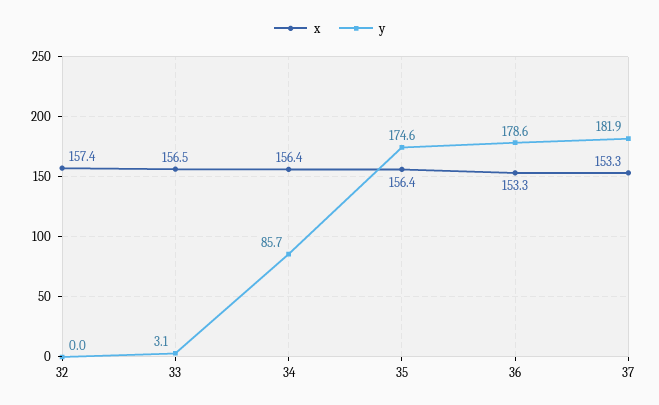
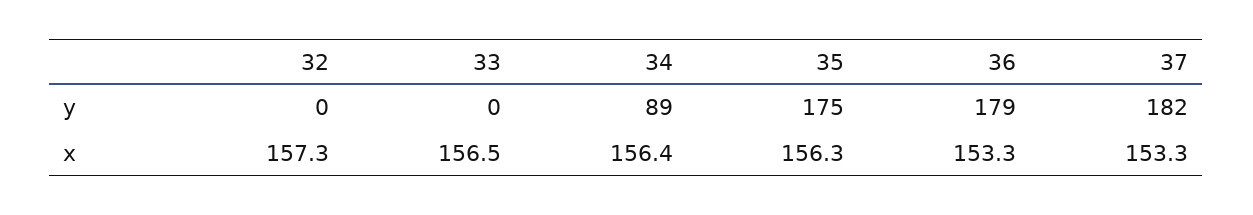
x, 32: 157.4 -> 157.3
y, 33: 3.1 -> 0
y, 34: 85.7 -> 89
x, 35: 156.4 -> 156.3

